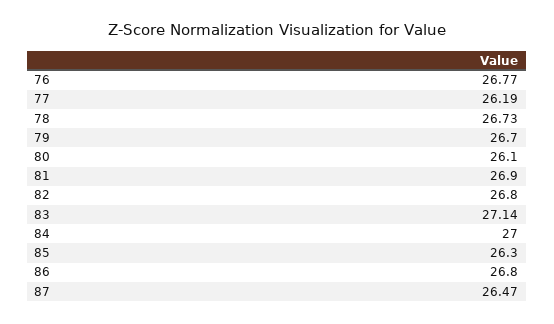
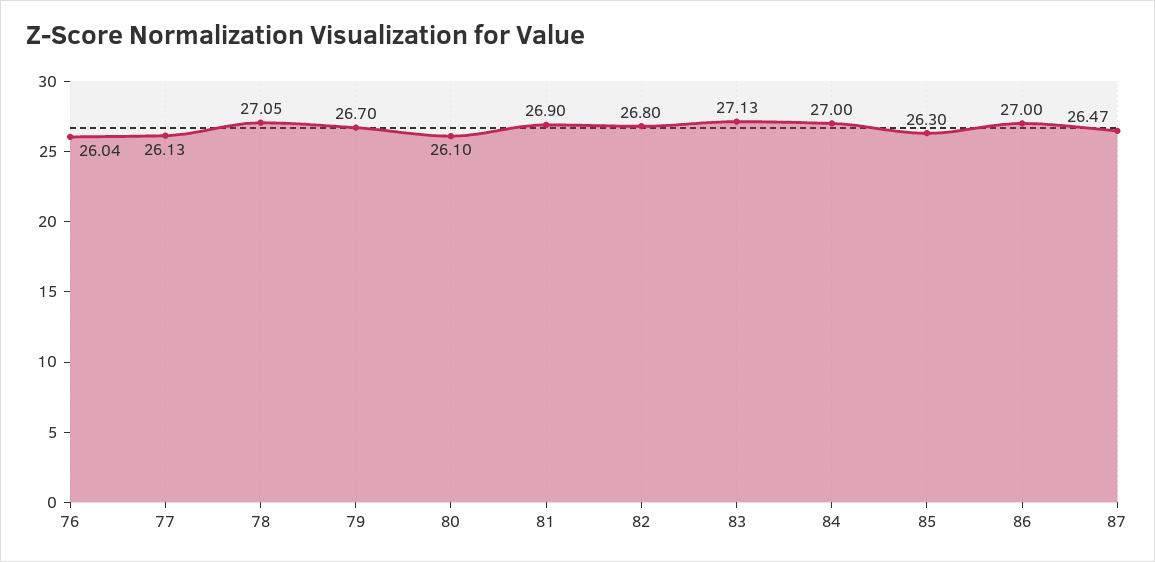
76: 26.77 -> 26.04
77: 26.19 -> 26.13
78: 26.73 -> 27.05
83: 27.14 -> 27.13
86: 26.8 -> 27

